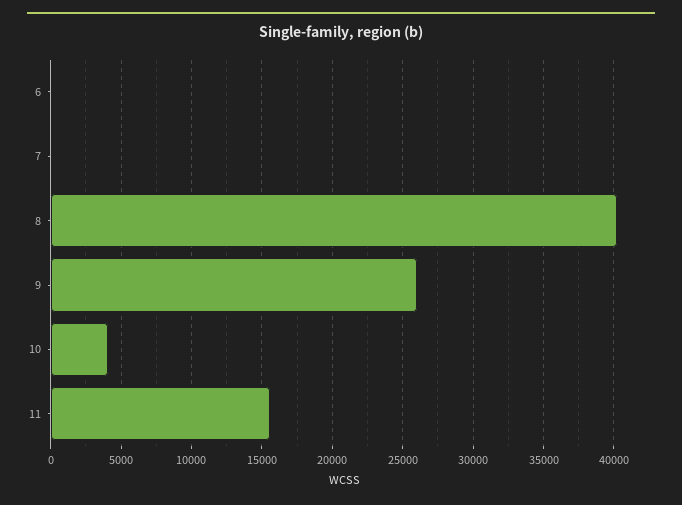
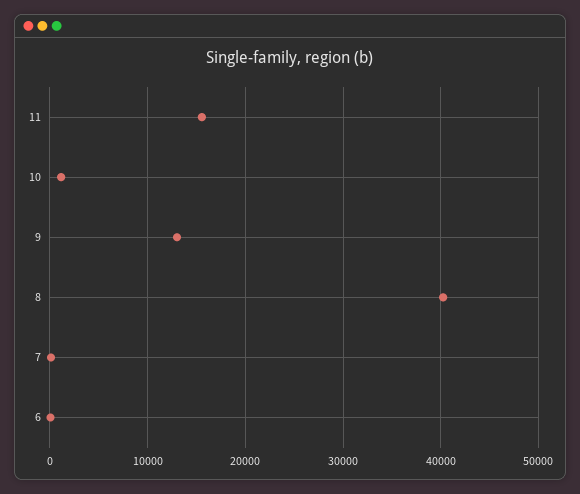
9: 26000 -> 13000
10: 4000 -> 1000

